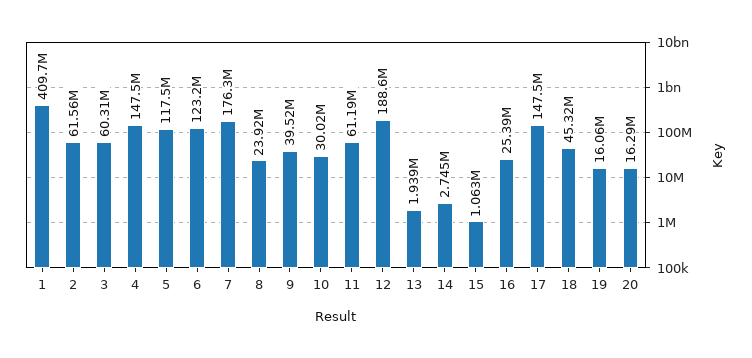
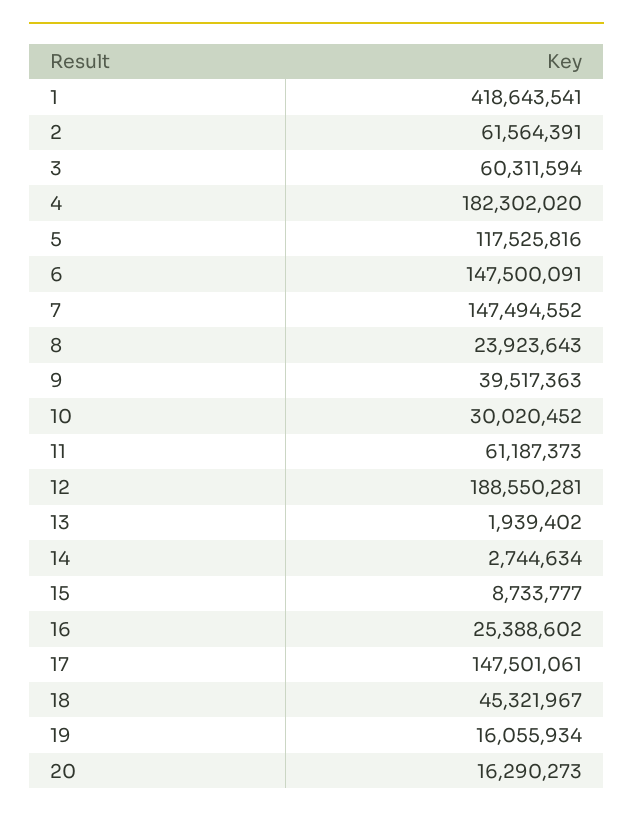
1: 409700000 -> 418643541
4: 147500000 -> 182302020
6: 123200000 -> 147500091
7: 176300000 -> 147494552
15: 1063000 -> 8733777

